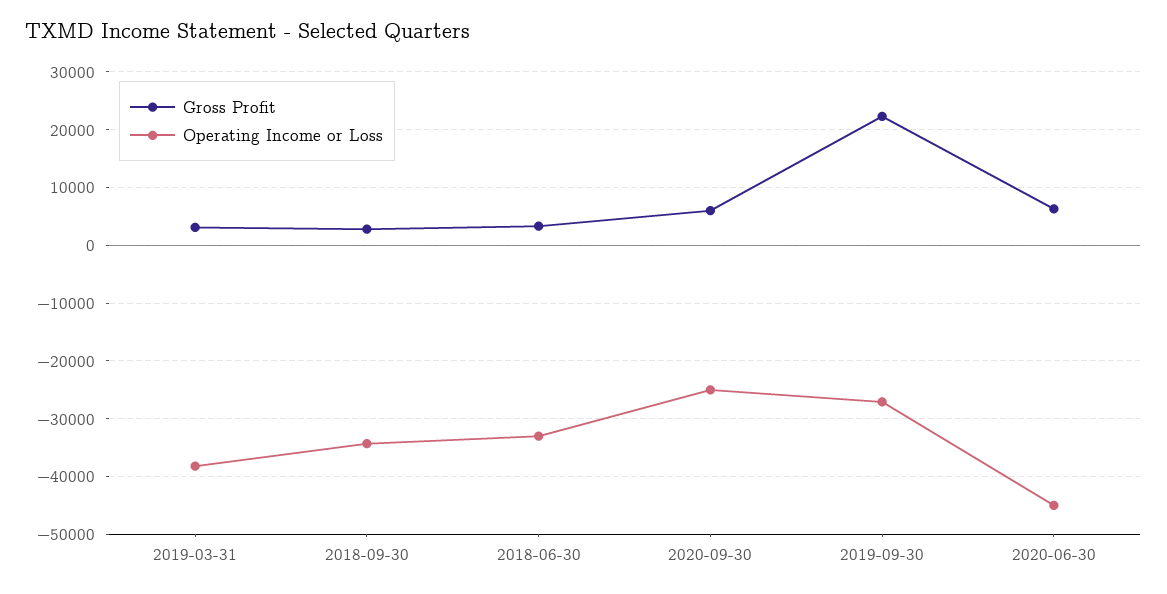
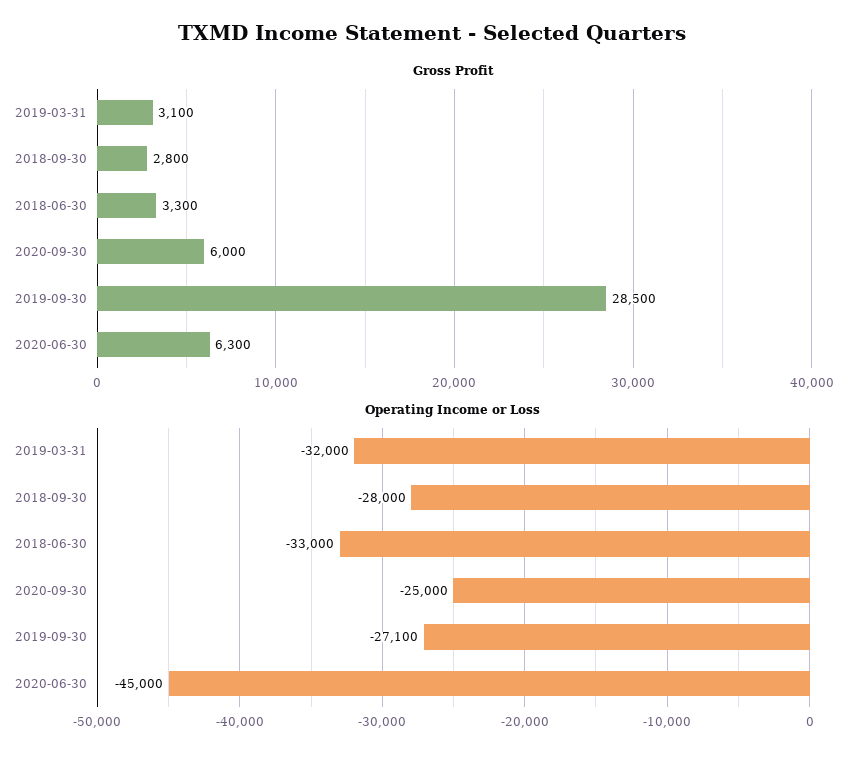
Operating Income or Loss, 2019-03-31: -38000 -> -32000
Operating Income or Loss, 2018-09-30: -34000 -> -28000
Gross Profit, 2019-09-30: 22000 -> 28500

